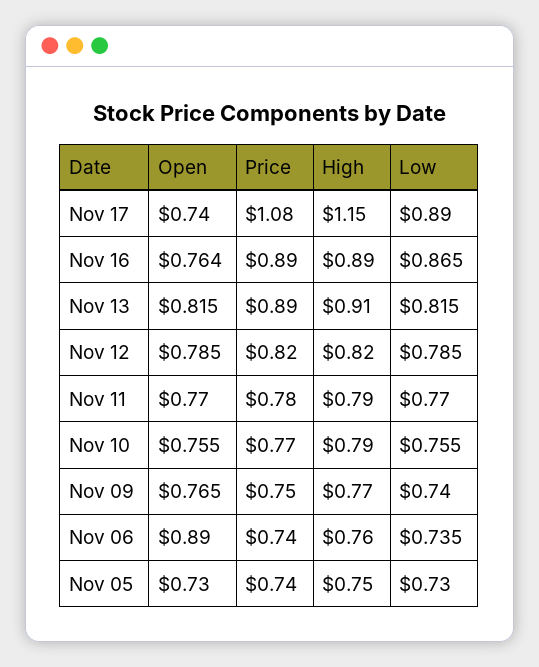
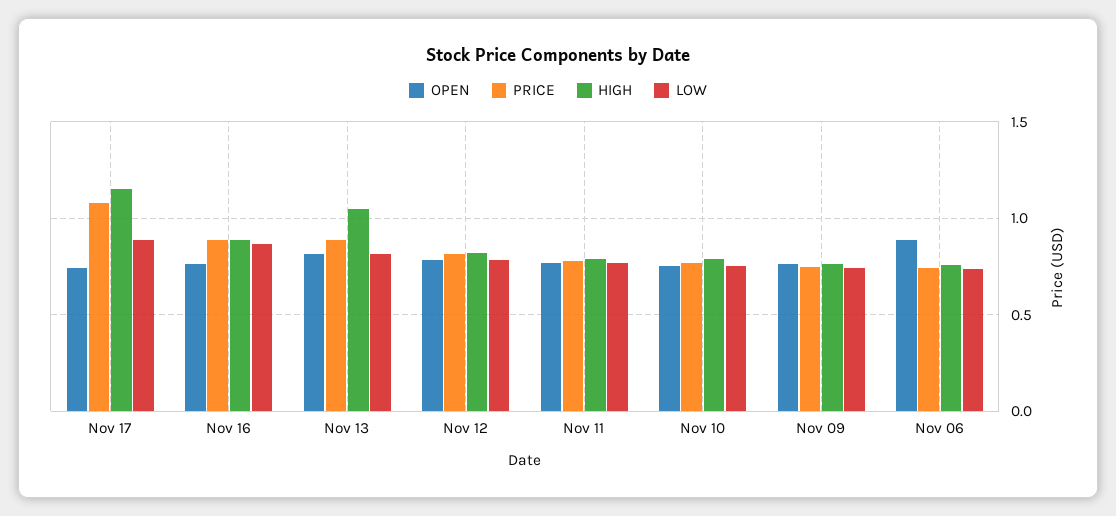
High, Nov 13: 0.91 -> 1.05
Open, Nov 05: 0.73 -> none
Price, Nov 05: 0.74 -> none
High, Nov 05: 0.75 -> none
Low, Nov 05: 0.73 -> none

